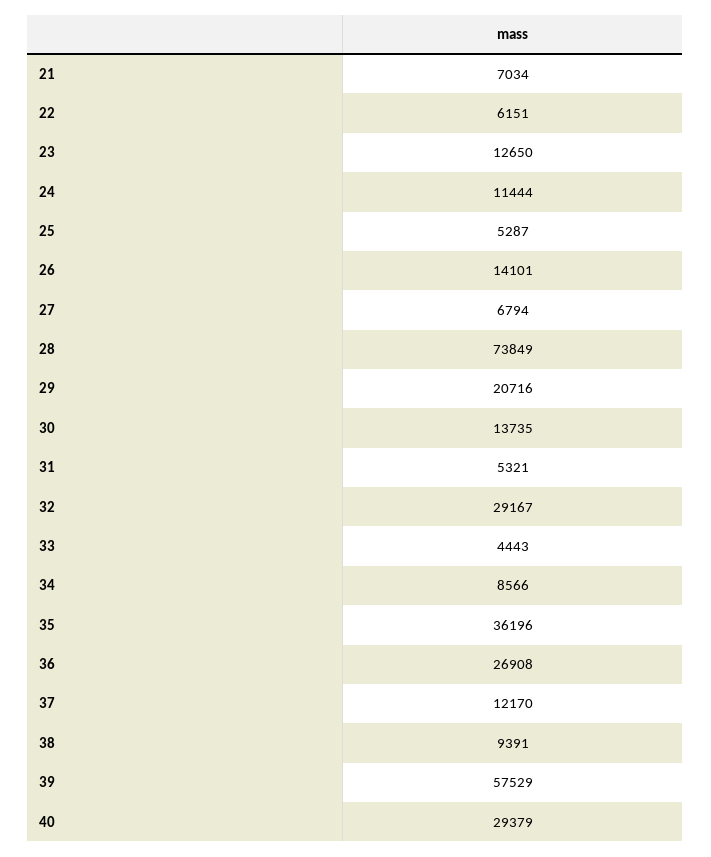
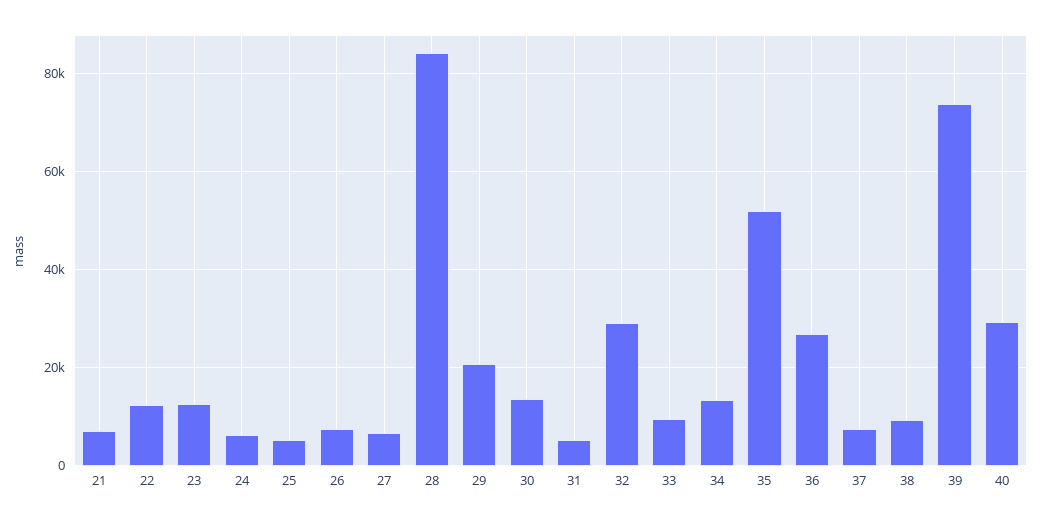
22: 6151 -> 12000
24: 11444 -> 6000
26: 14101 -> 8000
28: 73849 -> 84000
33: 4443 -> 10000
34: 8566 -> 14000
35: 36196 -> 52000
37: 12170 -> 8000
39: 57529 -> 74000

